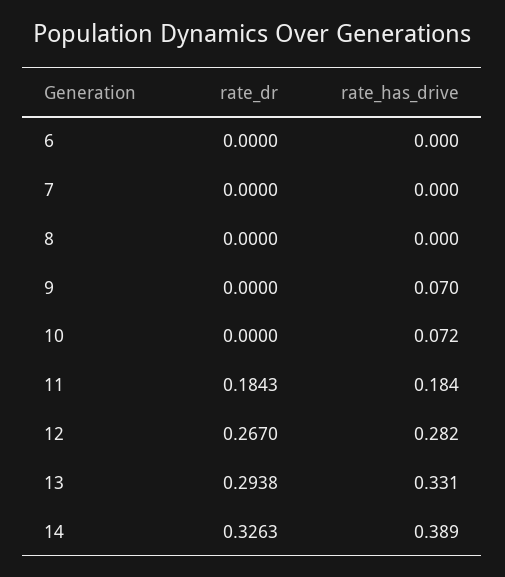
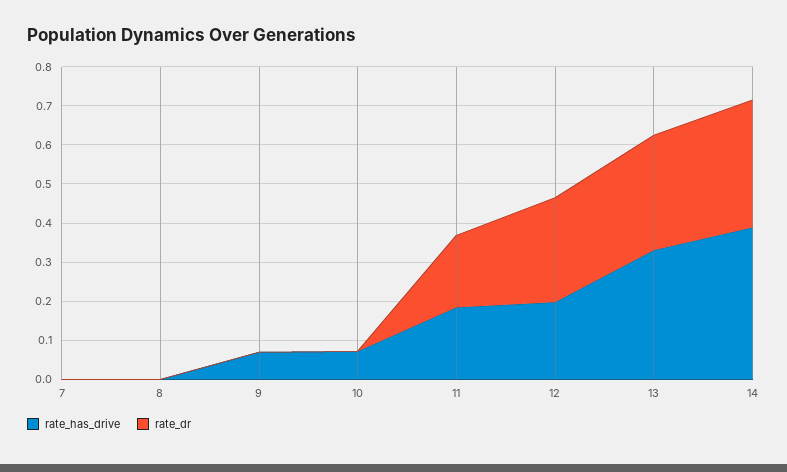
rate_dr, 6: 0 -> none
rate_has_drive, 6: 0 -> none
rate_has_drive, 12: 0.282 -> 0.2

